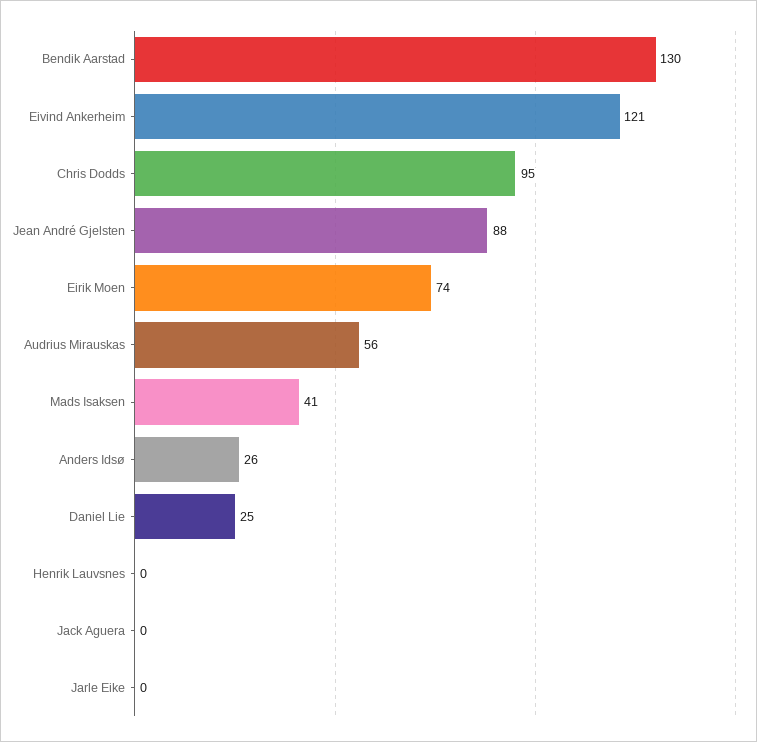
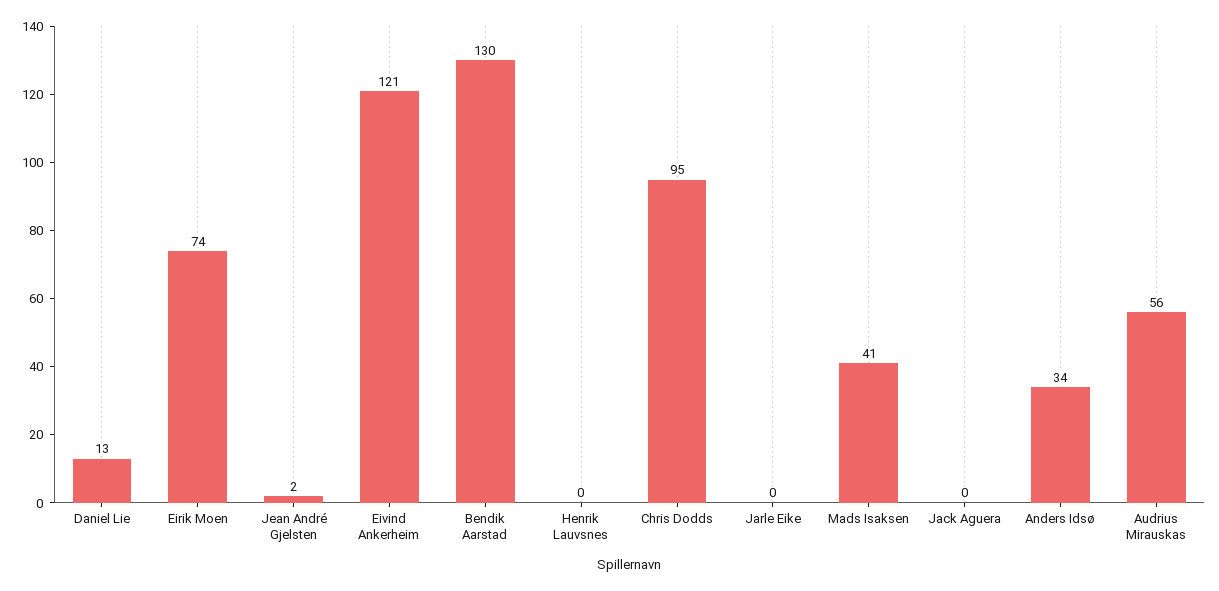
Jean André Gjelsten: 88 -> 2
Anders Idsø: 26 -> 34
Daniel Lie: 25 -> 13

